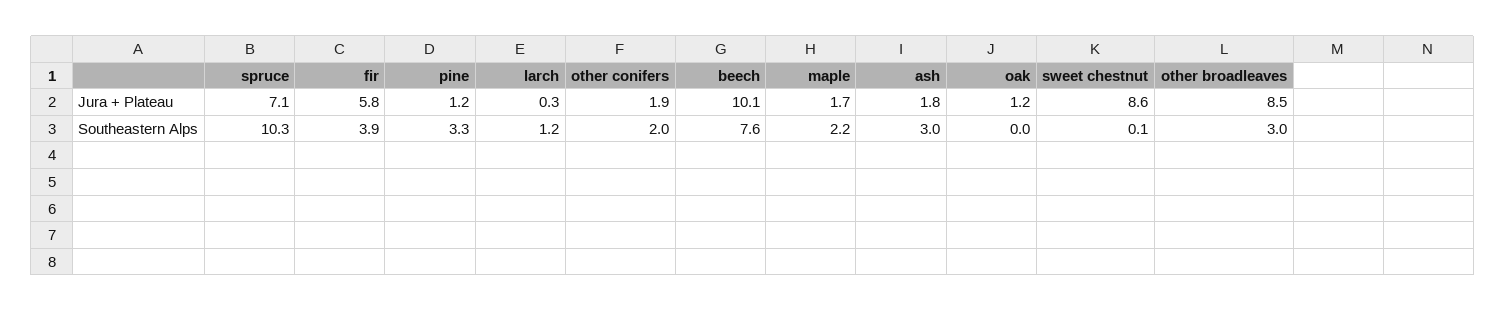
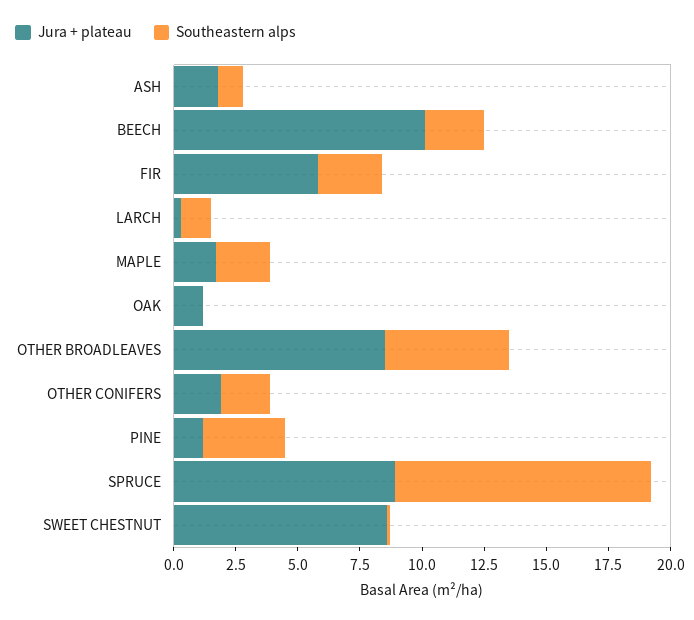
Jura + Plateau, spruce: 7.1 -> 9
Southeastern Alps, fir: 3.9 -> 2.5
Southeastern Alps, beech: 7.6 -> 2.5
Southeastern Alps, ash: 3 -> 1
Southeastern Alps, other broadleaves: 3 -> 5

